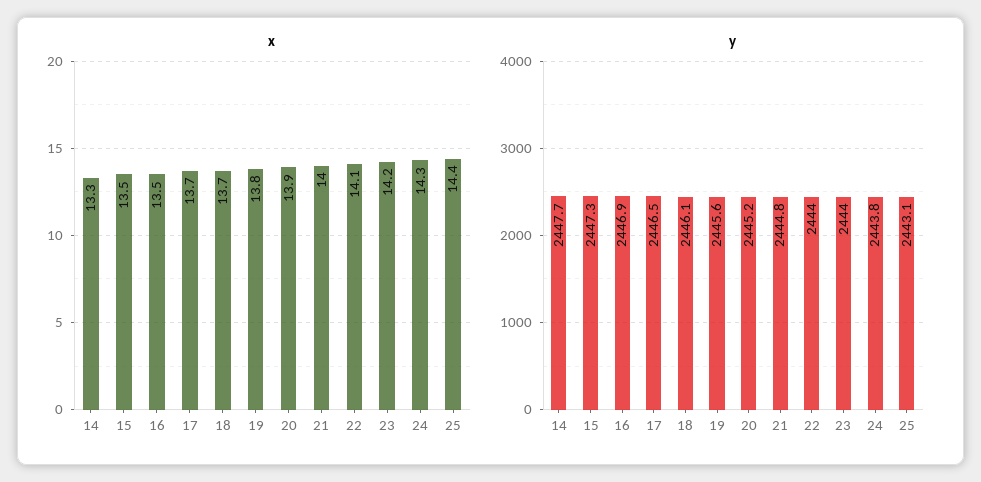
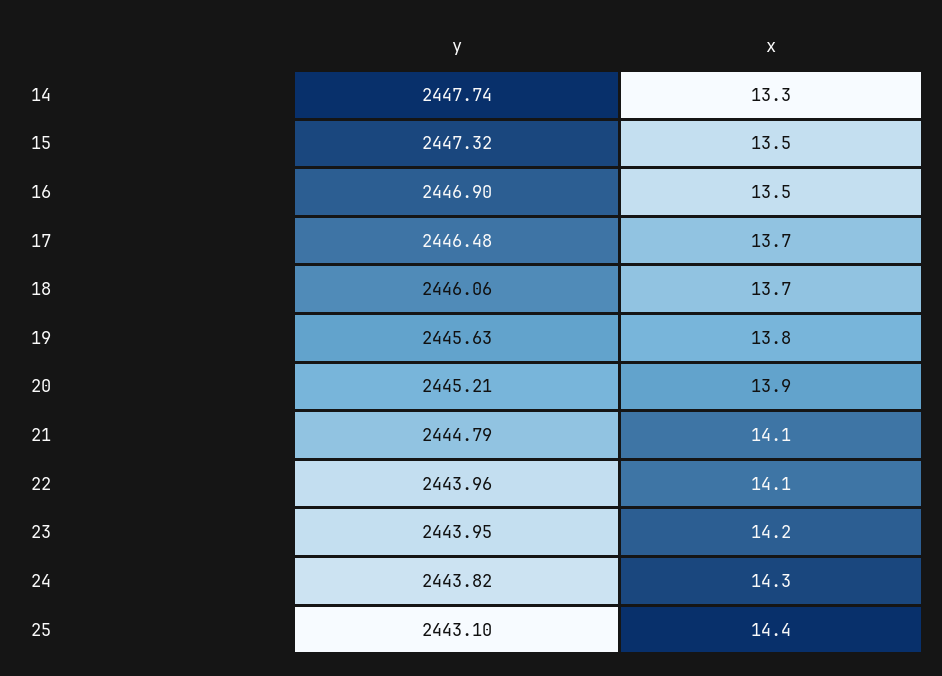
x, 21: 14 -> 14.1

